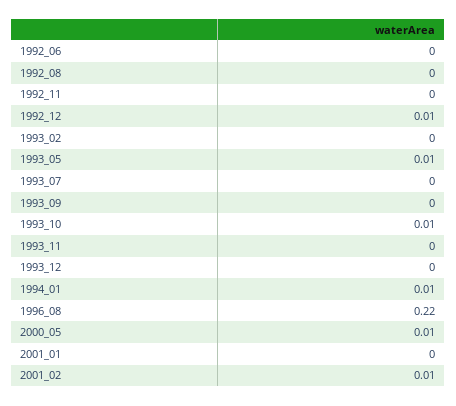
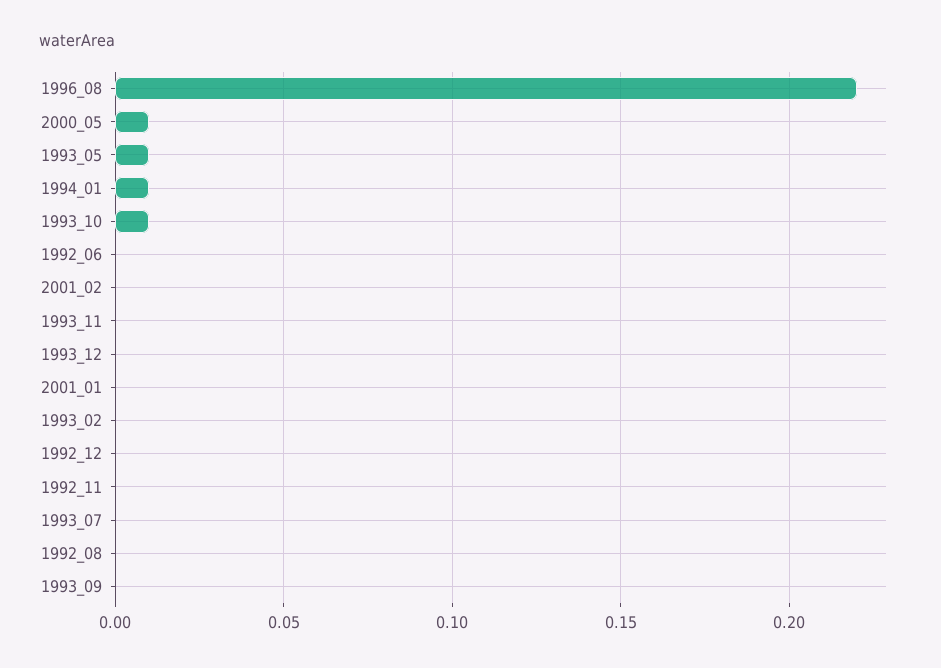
1992_12: 0.01 -> 0
2001_02: 0.01 -> 0

